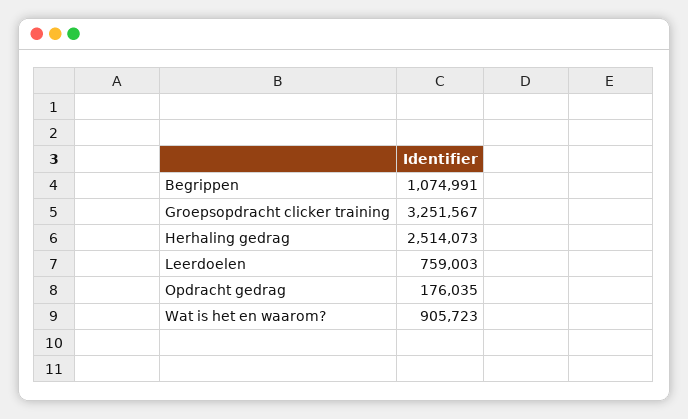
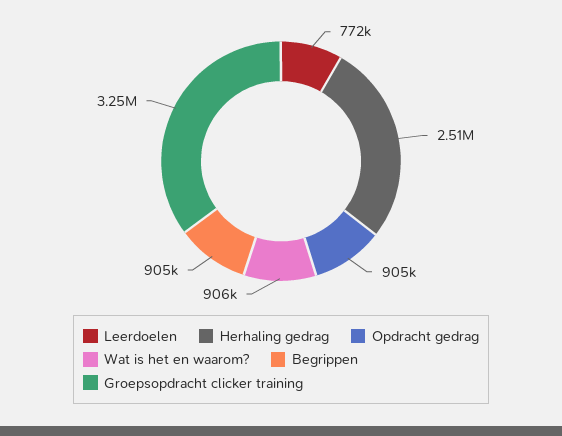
Begrippen: 1074991 -> 905000
Leerdoelen: 759003 -> 772000
Opdracht gedrag: 176035 -> 905000

